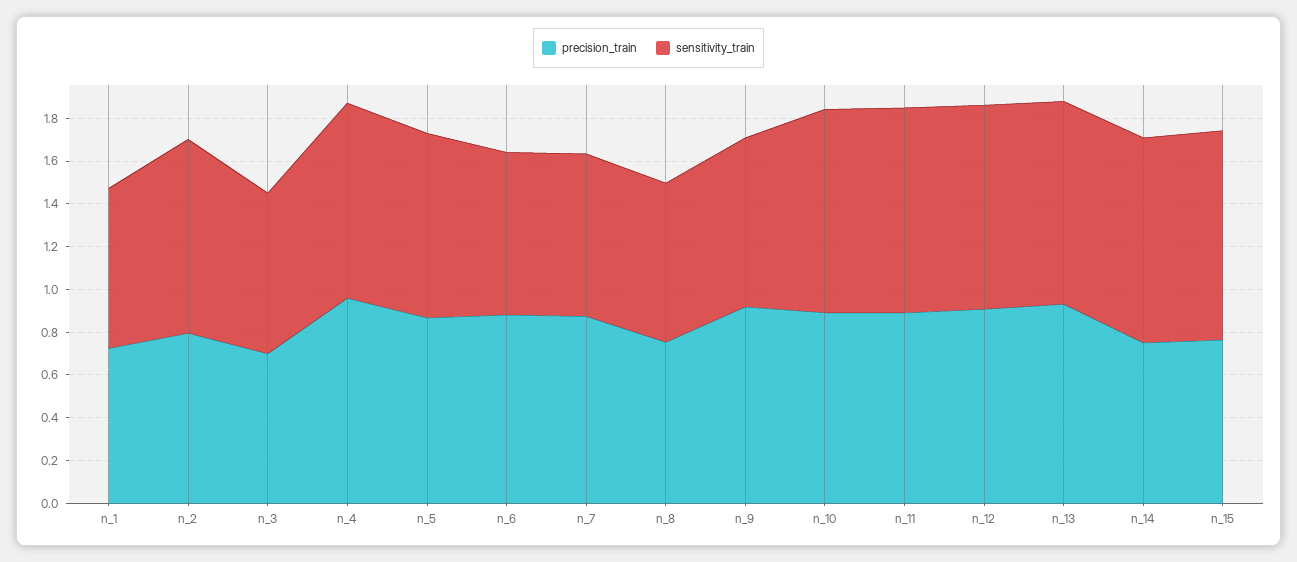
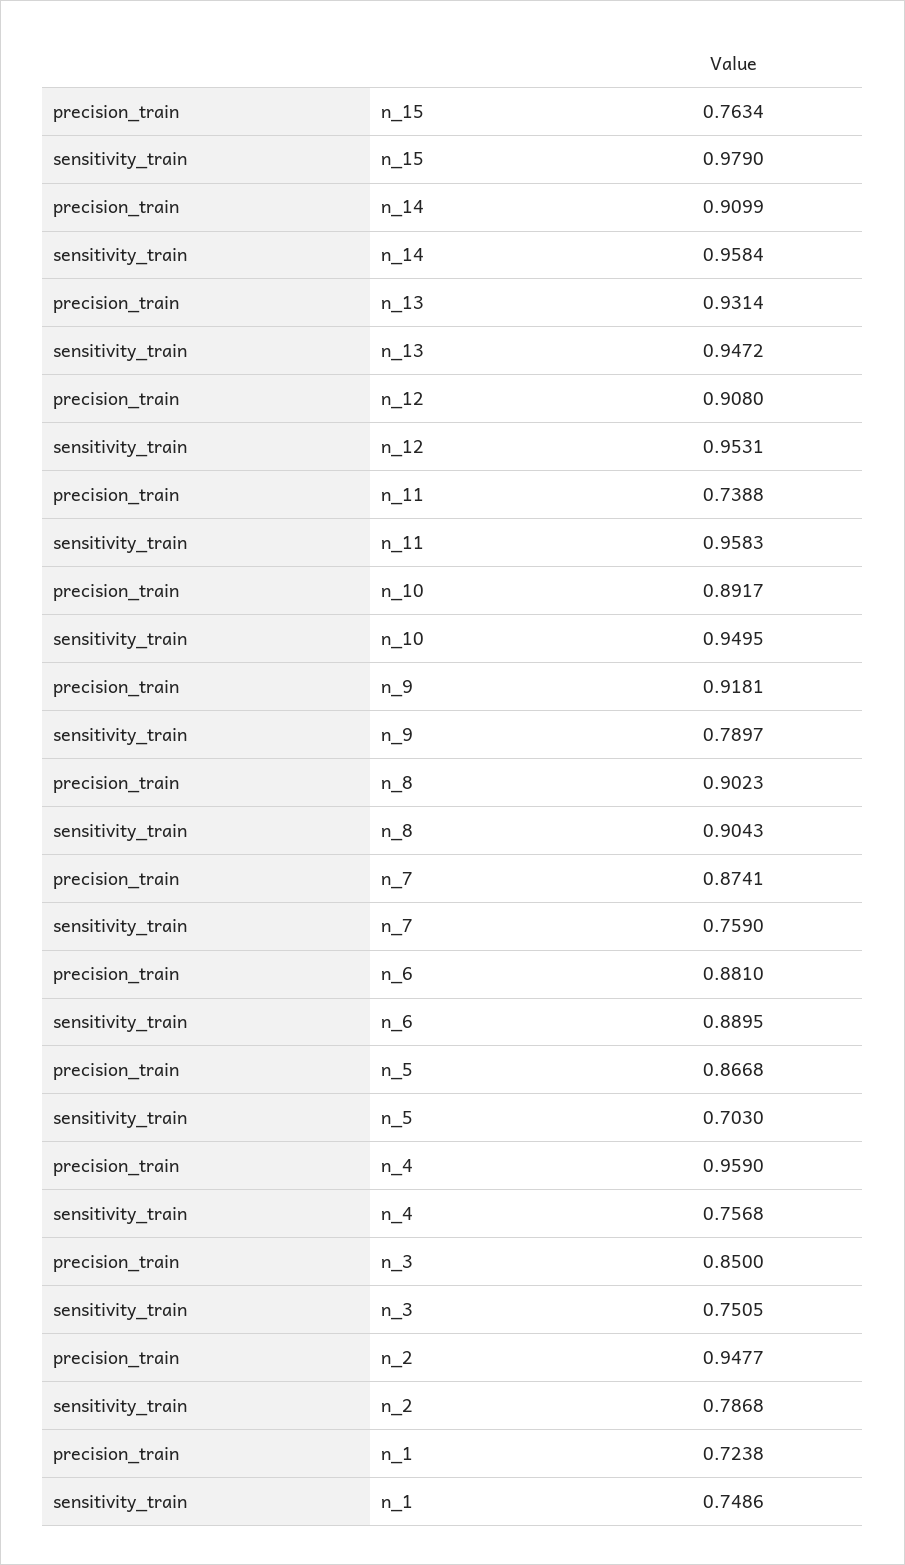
precision_train, n_2: 0.8 -> 0.9477
sensitivity_train, n_2: 0.9 -> 0.7868
precision_train, n_3: 0.7 -> 0.85
sensitivity_train, n_4: 0.9 -> 0.7568
sensitivity_train, n_5: 0.85 -> 0.703
sensitivity_train, n_6: 0.75 -> 0.8895
precision_train, n_8: 0.75 -> 0.9023
sensitivity_train, n_8: 0.75 -> 0.9043
precision_train, n_11: 0.9 -> 0.7388
precision_train, n_14: 0.75 -> 0.9099

